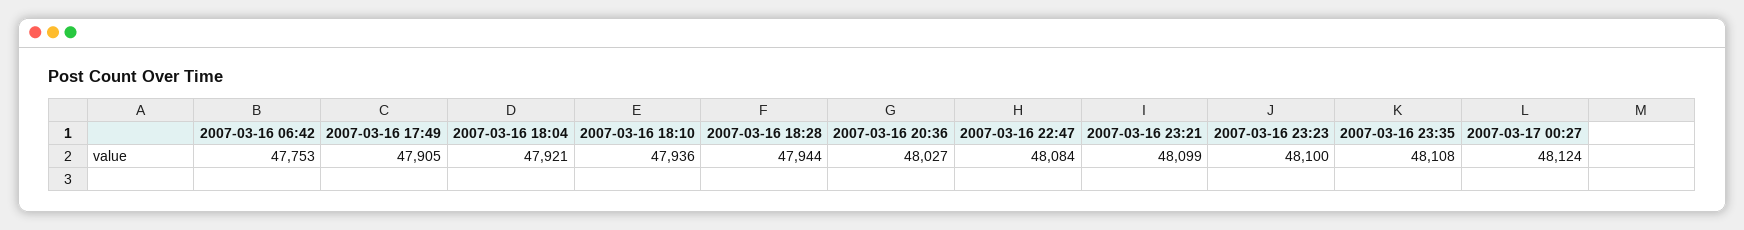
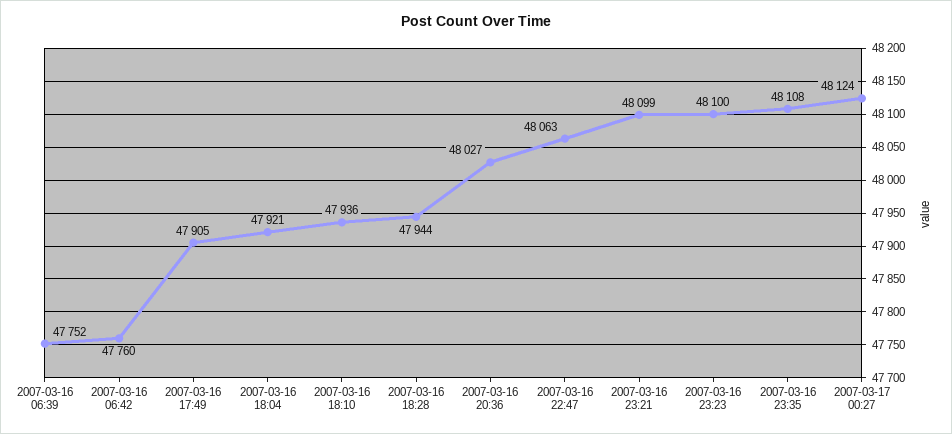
2007-03-16 06:42: 47753 -> 47760
2007-03-16 22:47: 48084 -> 48063
2007-03-16 06:39: none -> 47752

